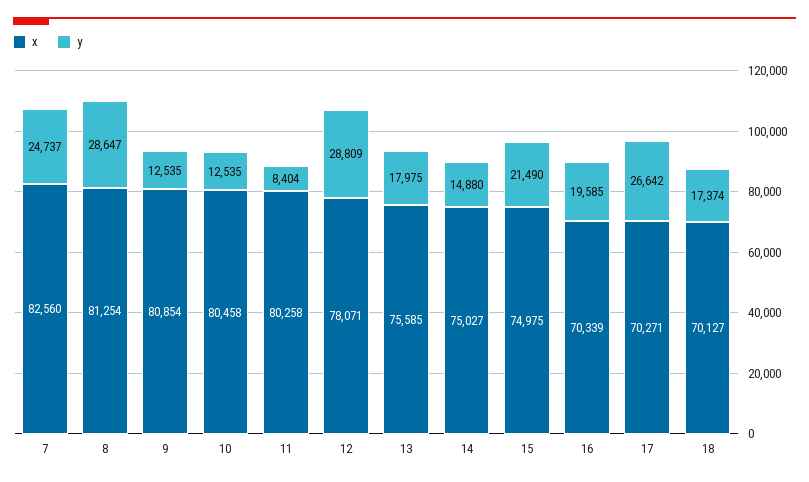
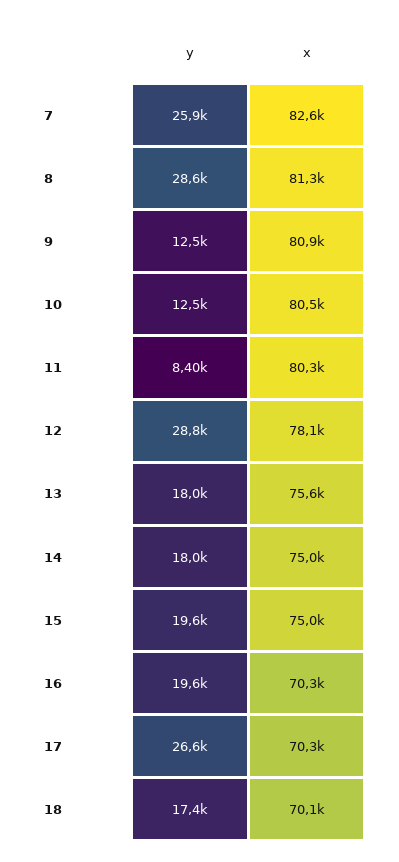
y, 7: 24737 -> 25900
y, 14: 14880 -> 18000
y, 15: 21490 -> 19600

